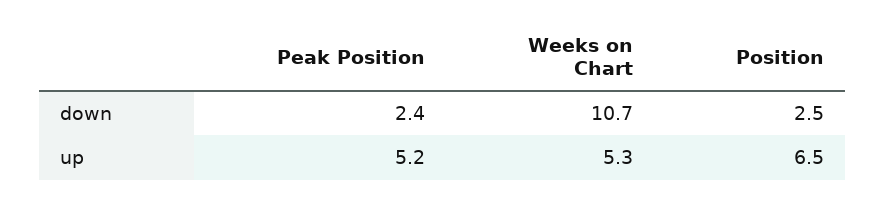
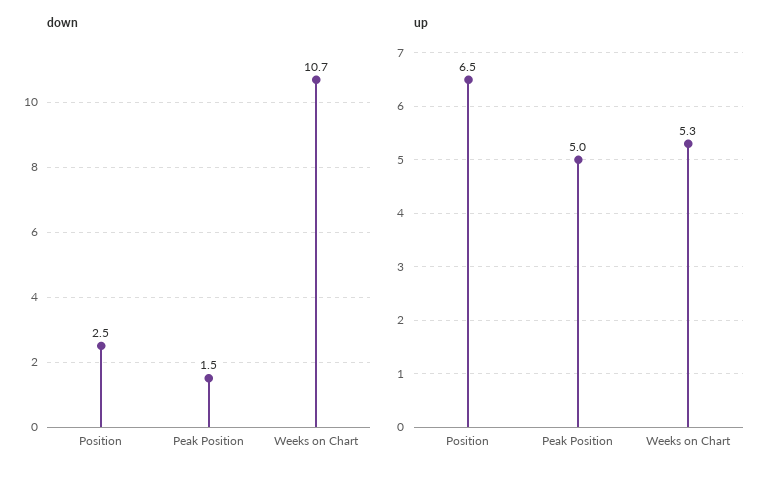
down, Peak Position: 2.4 -> 1.5
up, Peak Position: 5.2 -> 5

